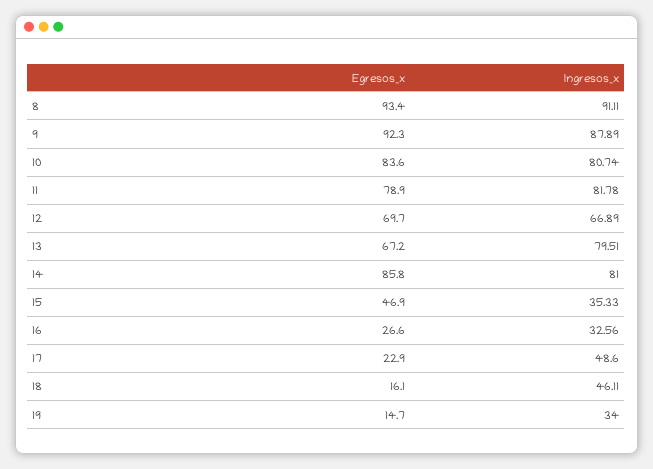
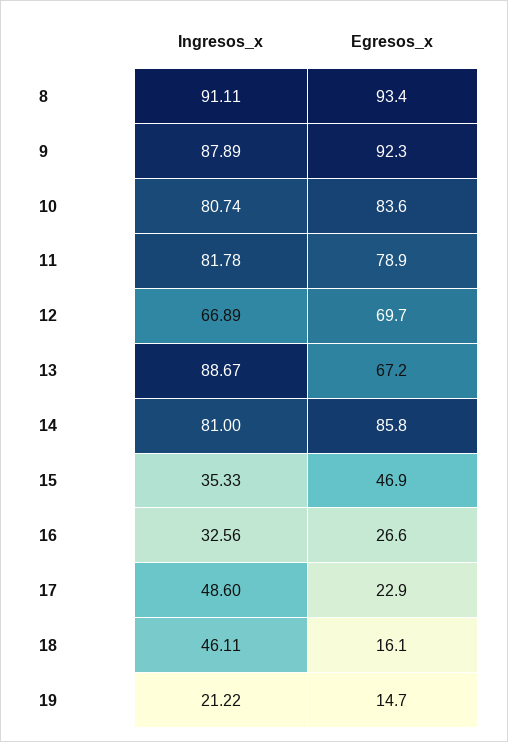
Ingresos_x, 13: 79.51 -> 88.67
Ingresos_x, 19: 34 -> 21.22

